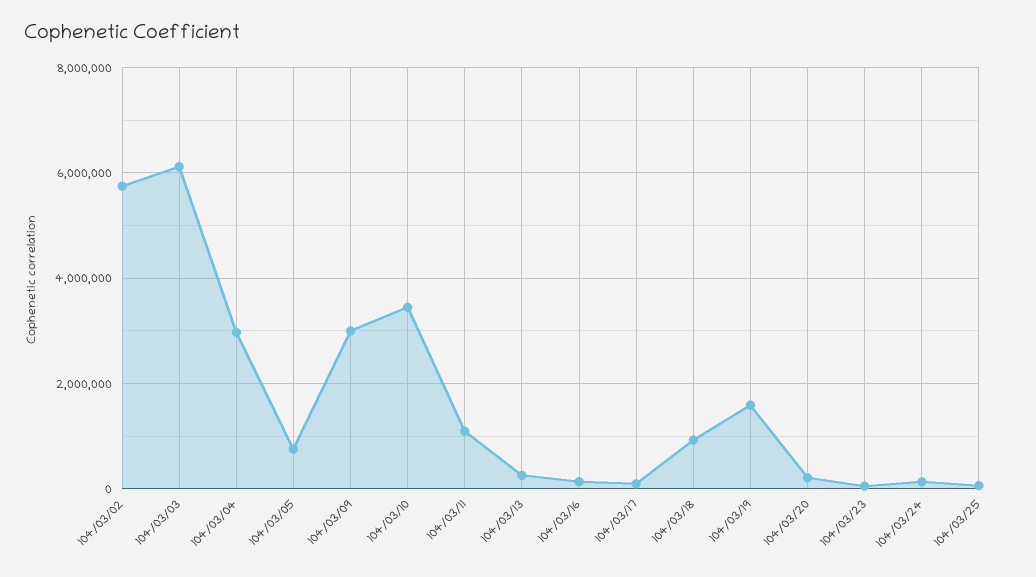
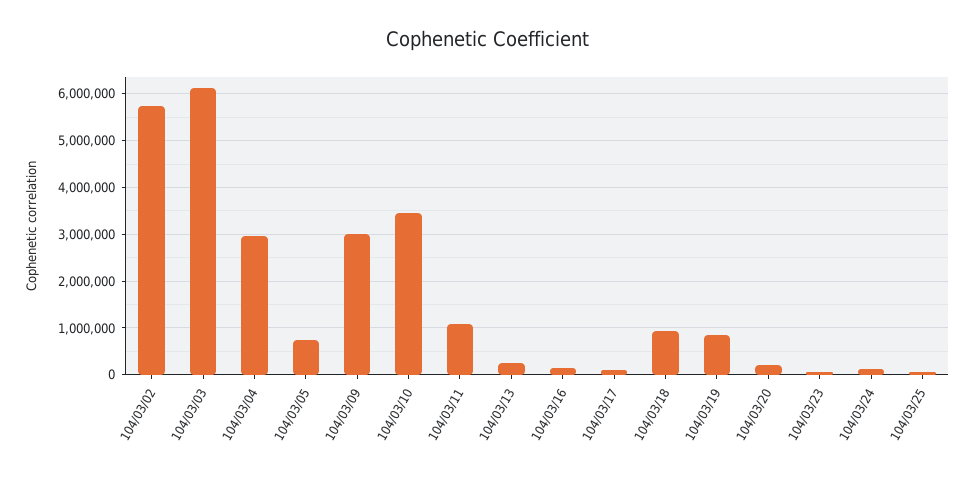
104/03/19: 1600000 -> 800000

